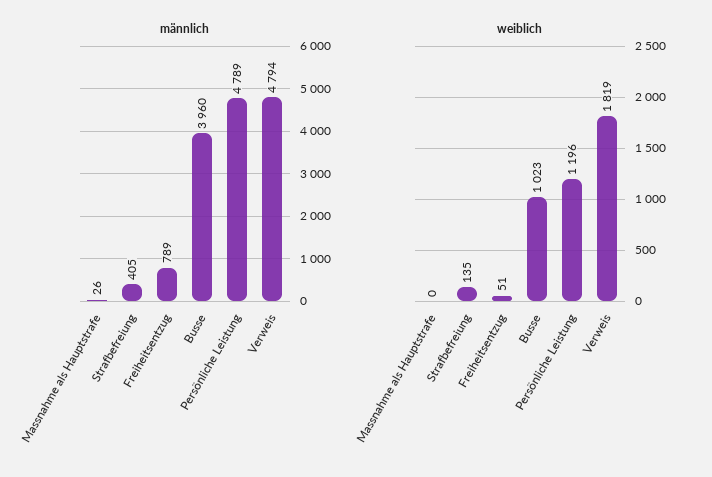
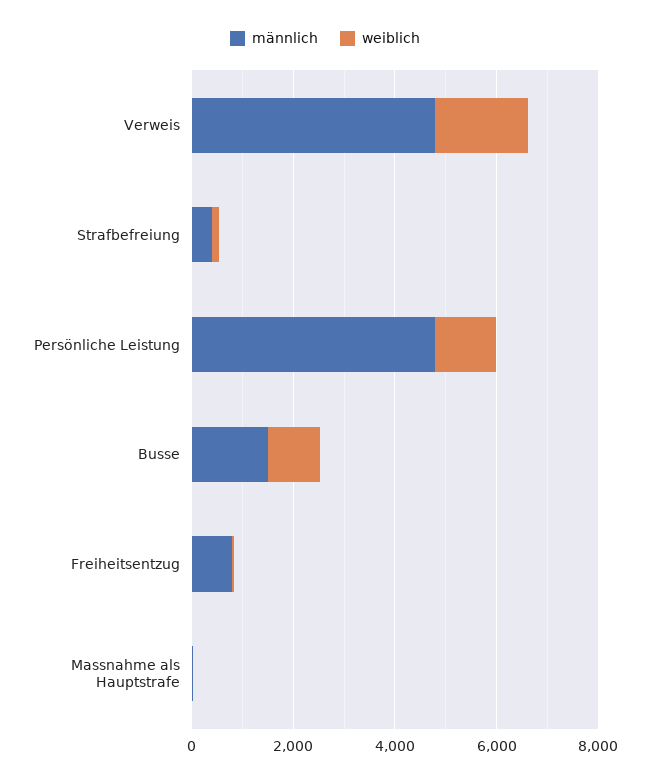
männlich, Busse: 3960 -> 1500

